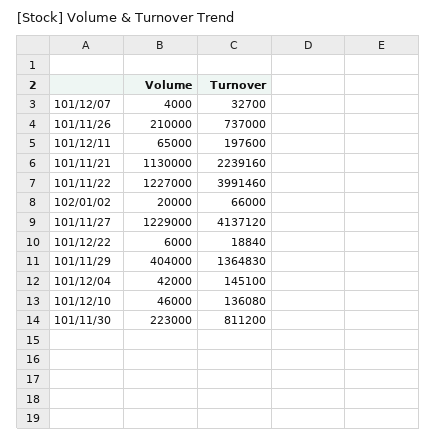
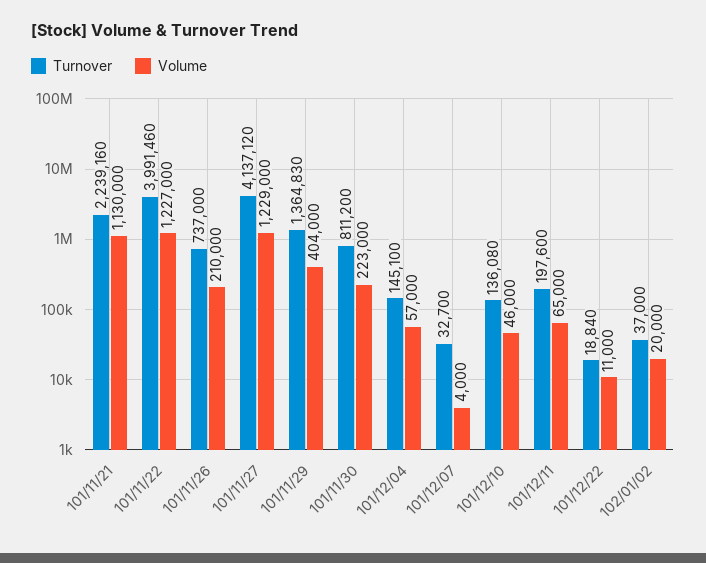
Turnover, 102/01/02: 66000 -> 37000
Volume, 101/12/22: 6000 -> 11000
Volume, 101/12/04: 42000 -> 57000

